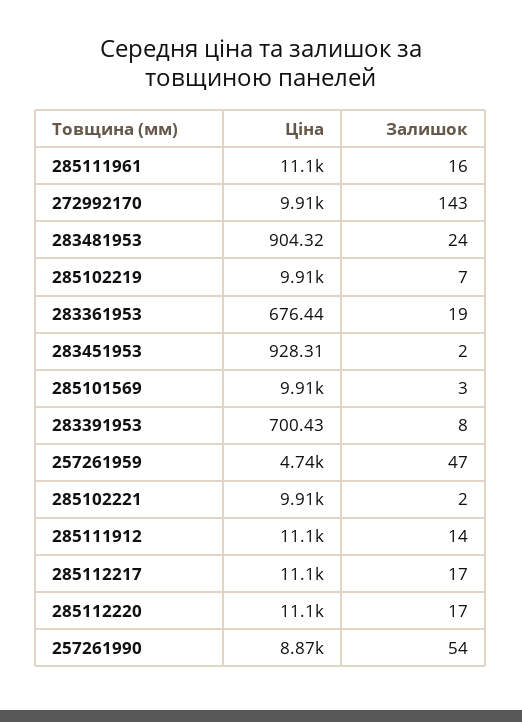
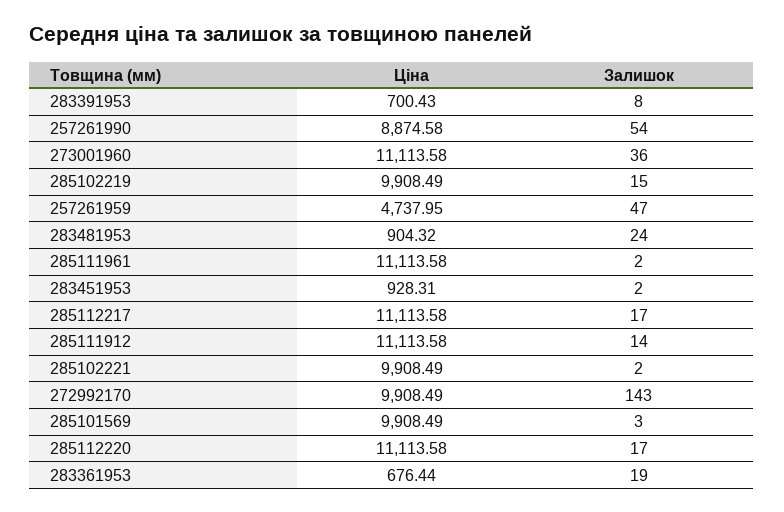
Залишок, 285111961: 16 -> 2
Залишок, 285102219: 7 -> 15
Ціна, 273001960: none -> 11113.58
Залишок, 273001960: none -> 36

